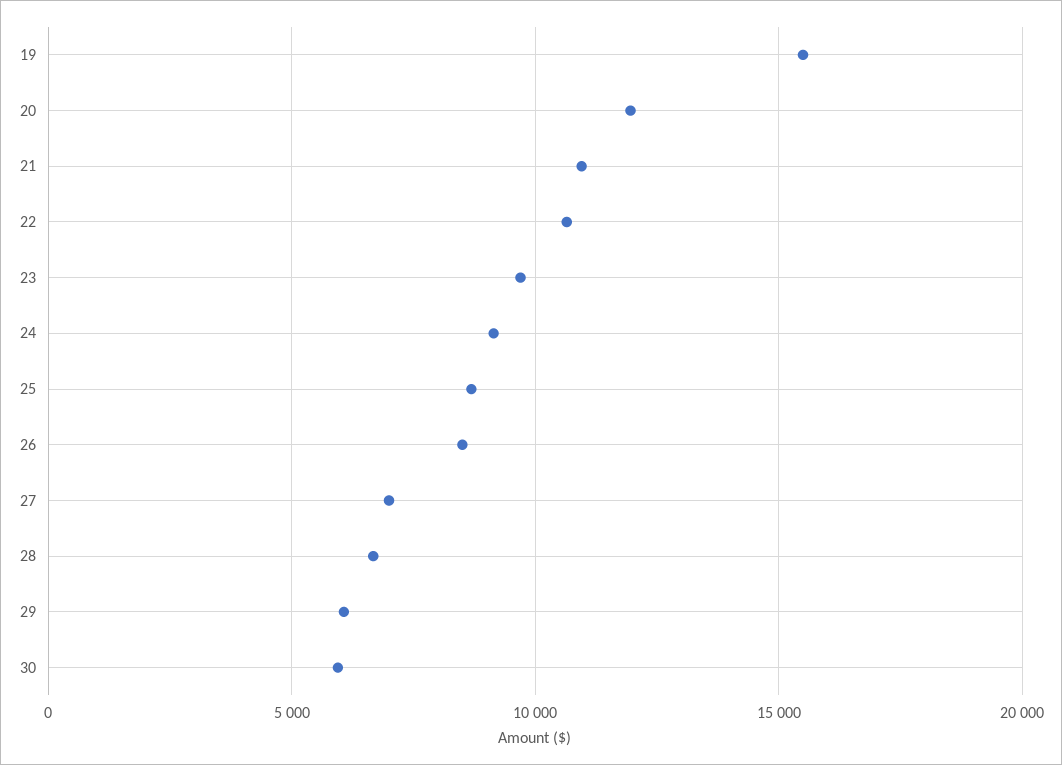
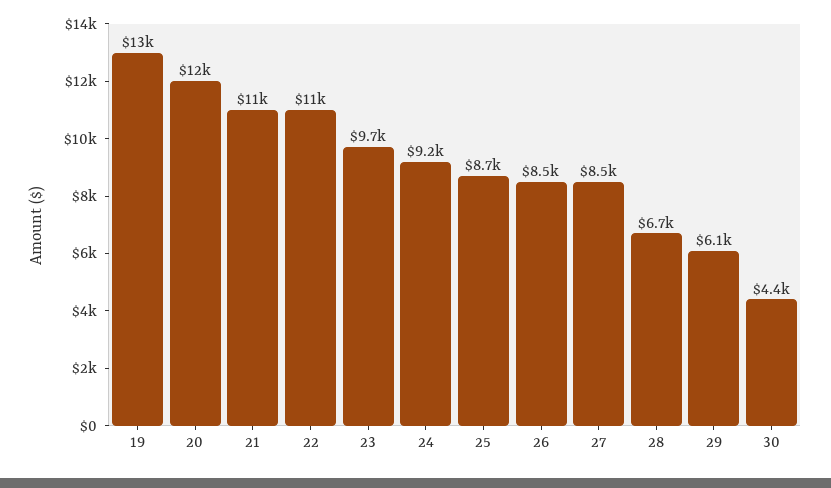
19: 15500 -> 13000
27: 7000 -> 8500
30: 6000 -> 4400

